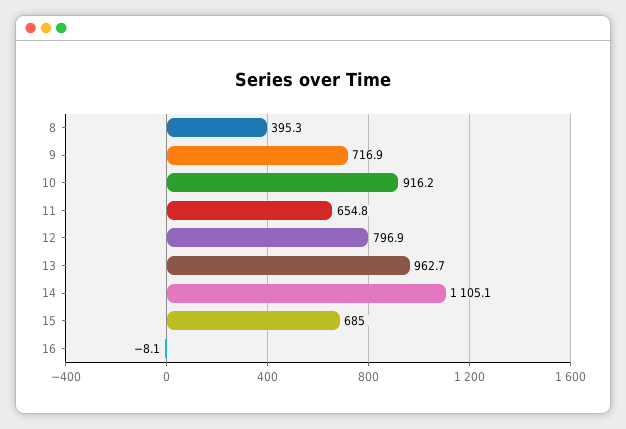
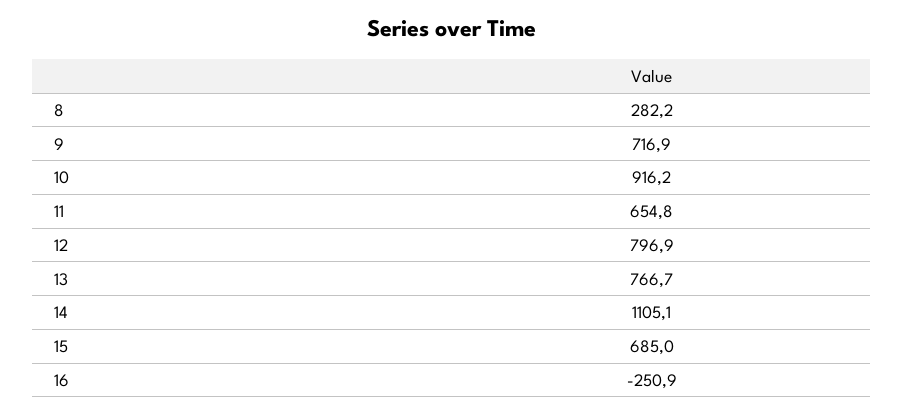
8: 395.3 -> 282.2
13: 962.7 -> 766.7
16: -8.1 -> -250.9

